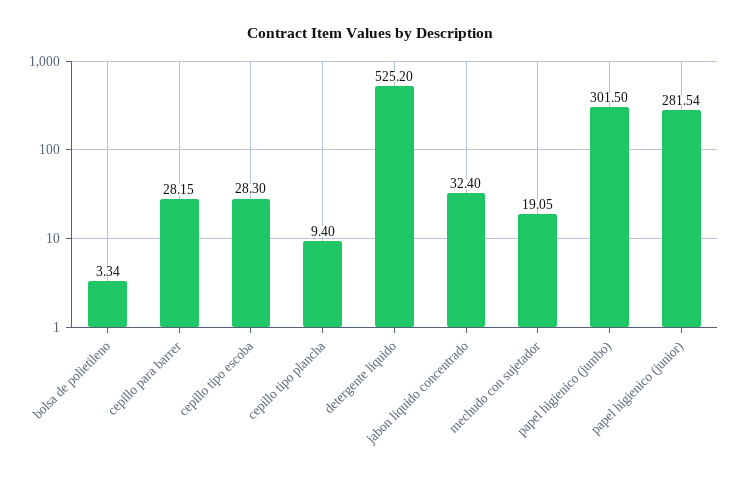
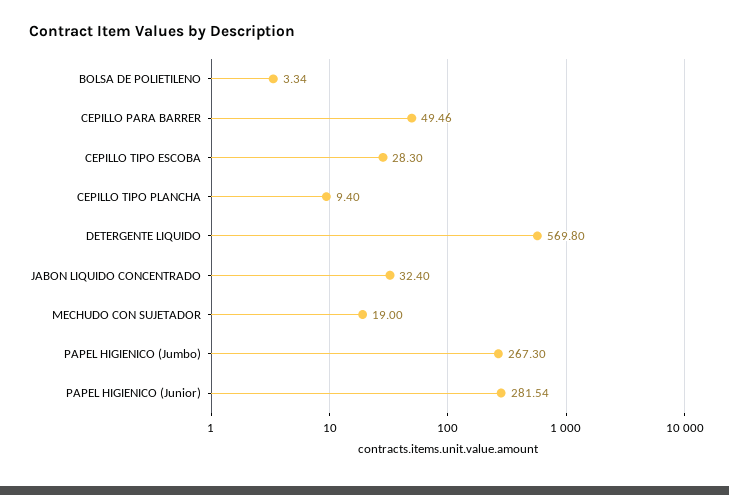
cepillo para barrer: 28.15 -> 49.46
detergente liquido: 525.2 -> 569.8
mechudo con sujetador: 19.05 -> 19
papel higienico (jumbo): 301.5 -> 267.3

